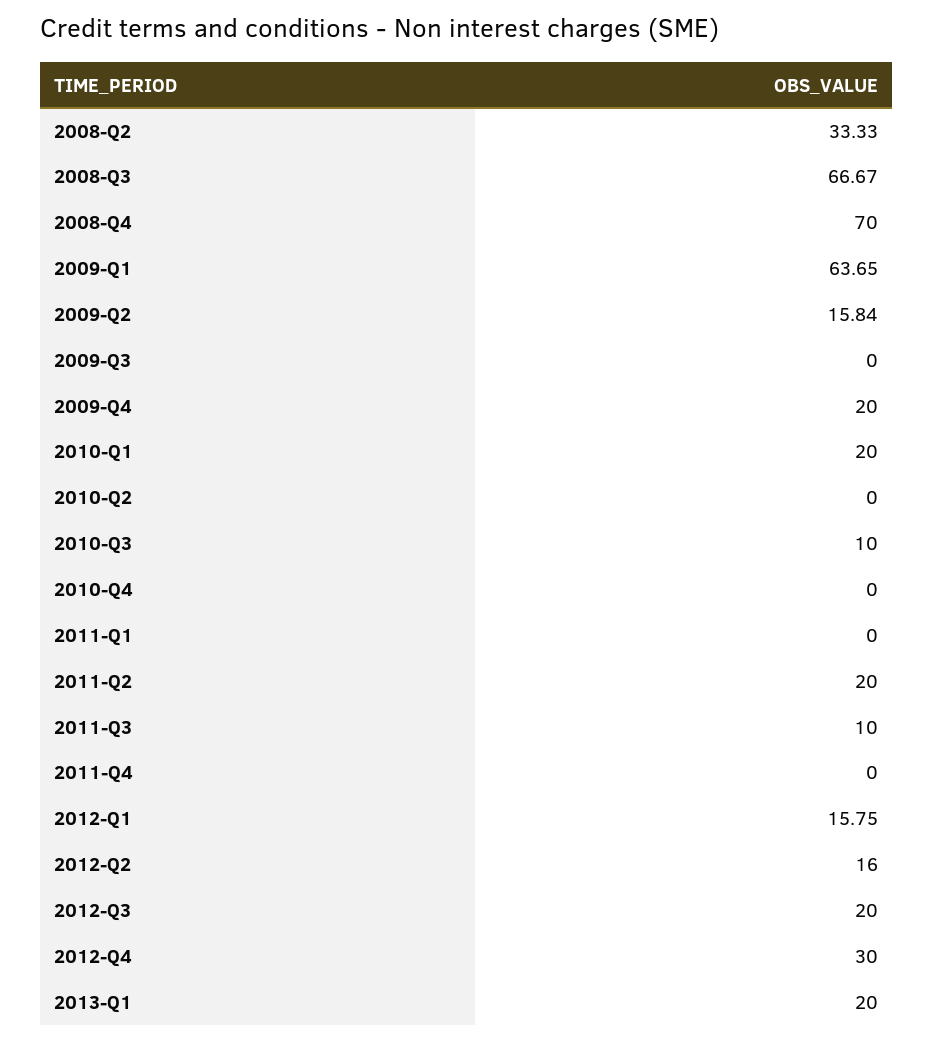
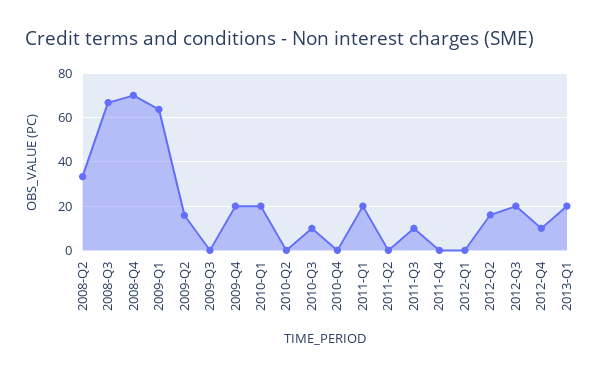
2011-Q1: 0 -> 20
2011-Q2: 20 -> 0
2012-Q1: 15.75 -> 0
2012-Q4: 30 -> 10

